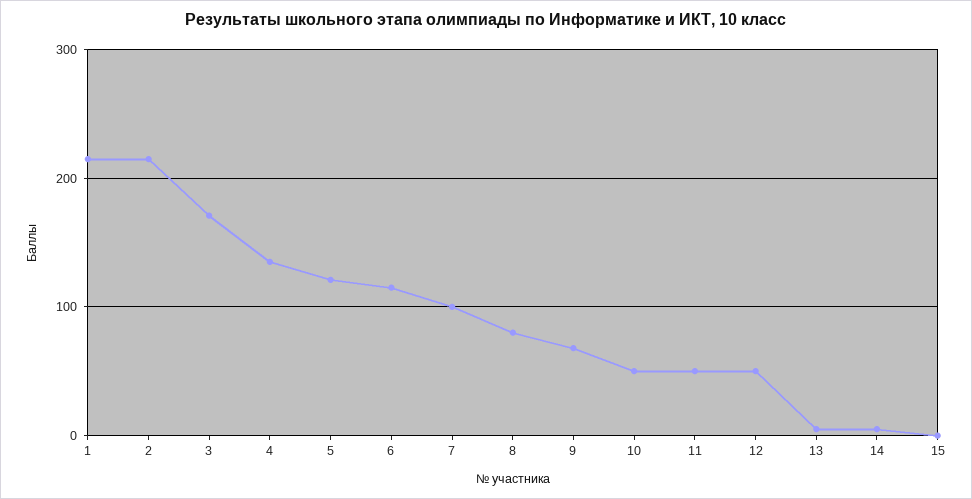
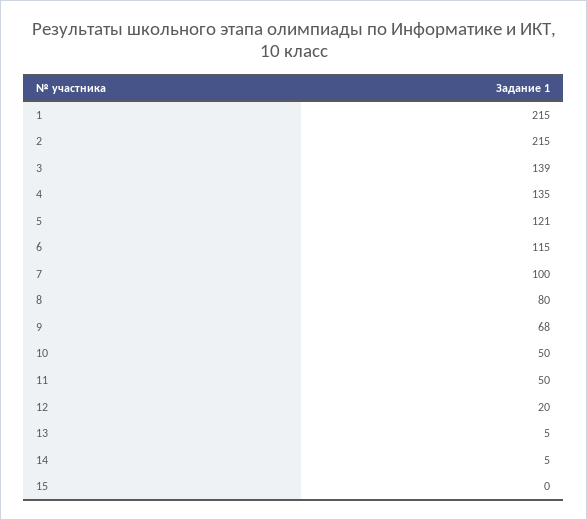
3: 170 -> 139
12: 50 -> 20

